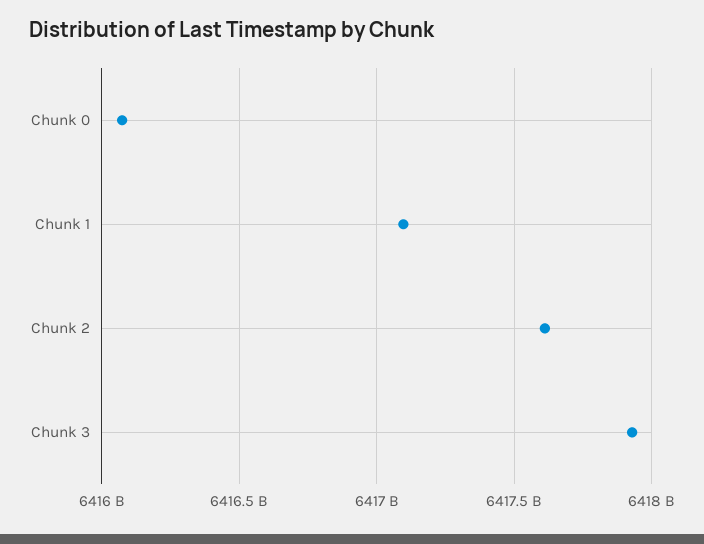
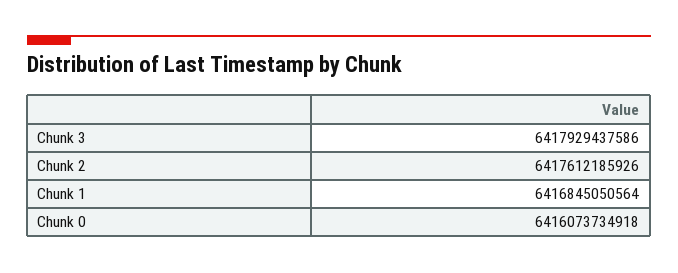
Chunk 1: 6417100000000 -> 6416845050564

